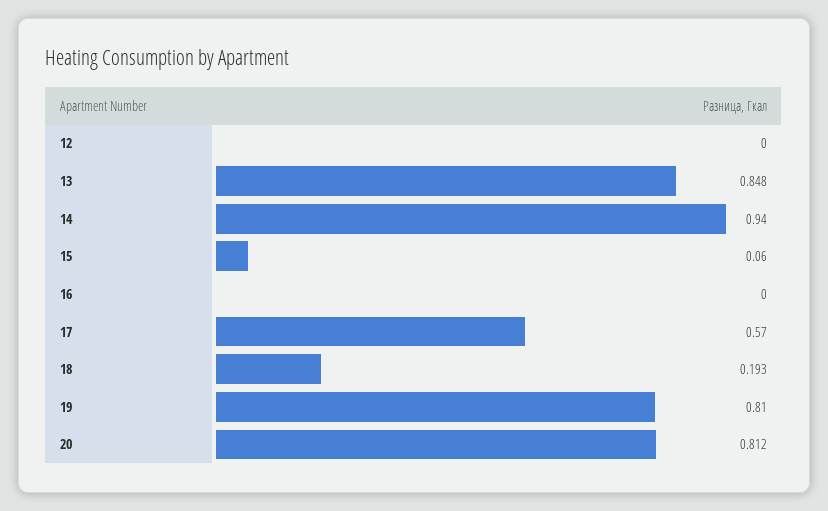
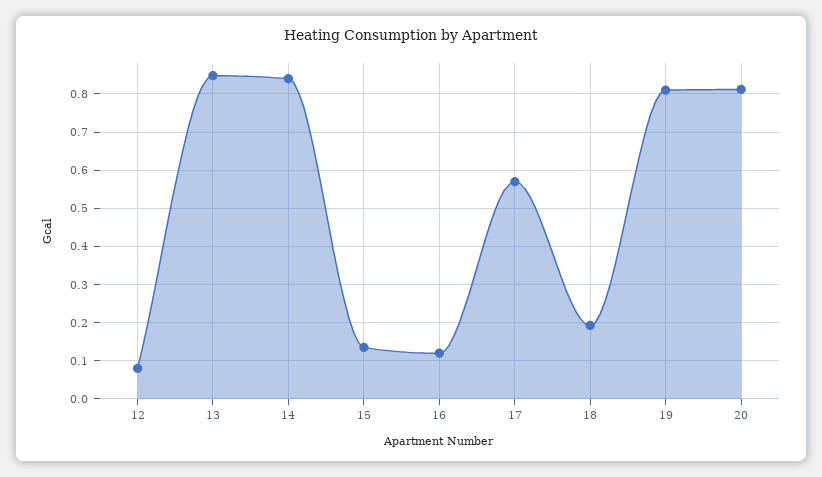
12: 0 -> 0.08
14: 0.94 -> 0.84
15: 0.06 -> 0.14
16: 0 -> 0.12

